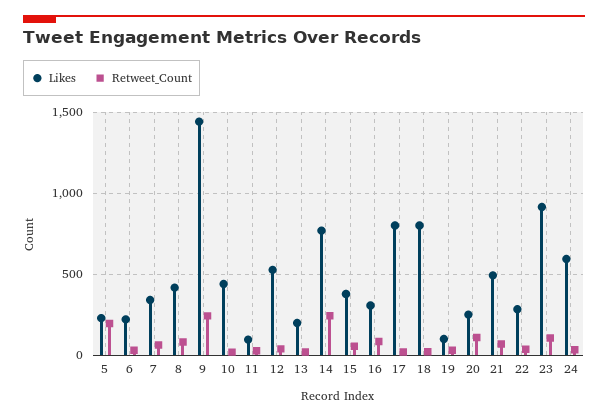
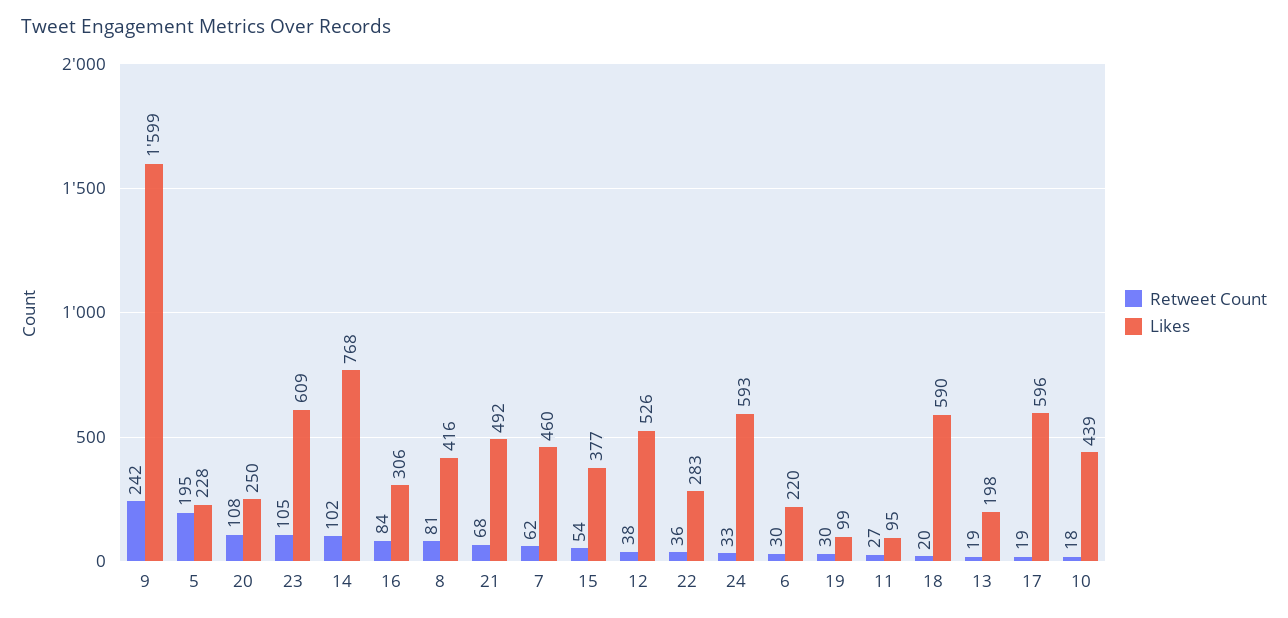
Likes, 7: 350 -> 460
Likes, 9: 1450 -> 1599
Retweet_Count, 14: 250 -> 102
Likes, 17: 800 -> 596
Likes, 18: 800 -> 590
Likes, 23: 900 -> 609

